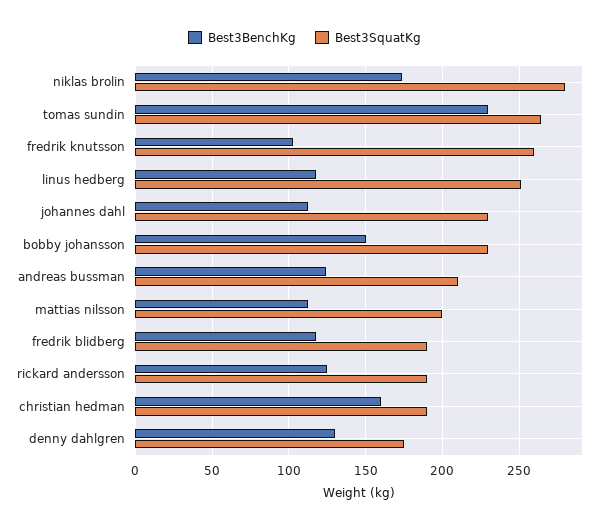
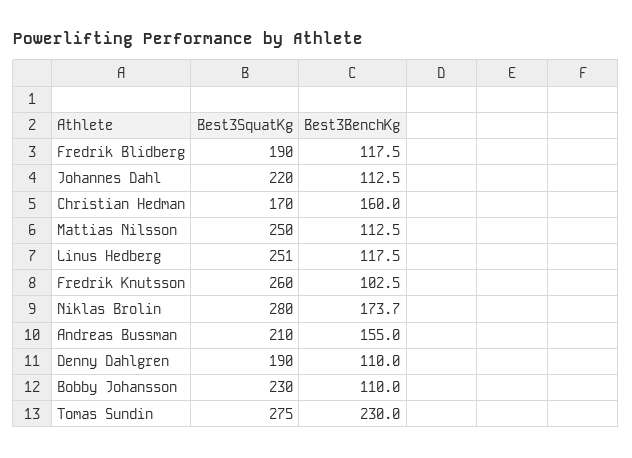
Best3SquatKg, tomas sundin: 265 -> 275
Best3SquatKg, johannes dahl: 230 -> 220
Best3BenchKg, bobby johansson: 150 -> 110
Best3BenchKg, andreas bussman: 125 -> 155
Best3SquatKg, mattias nilsson: 200 -> 250
Best3BenchKg, rickard andersson: 125 -> none
Best3SquatKg, rickard andersson: 190 -> none
Best3SquatKg, christian hedman: 190 -> 170
Best3BenchKg, denny dahlgren: 130 -> 110
Best3SquatKg, denny dahlgren: 175 -> 190

